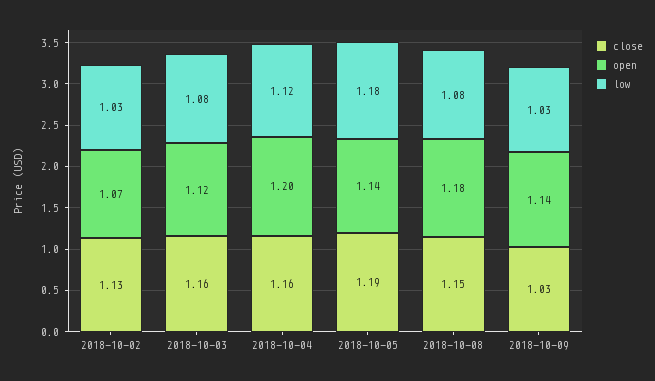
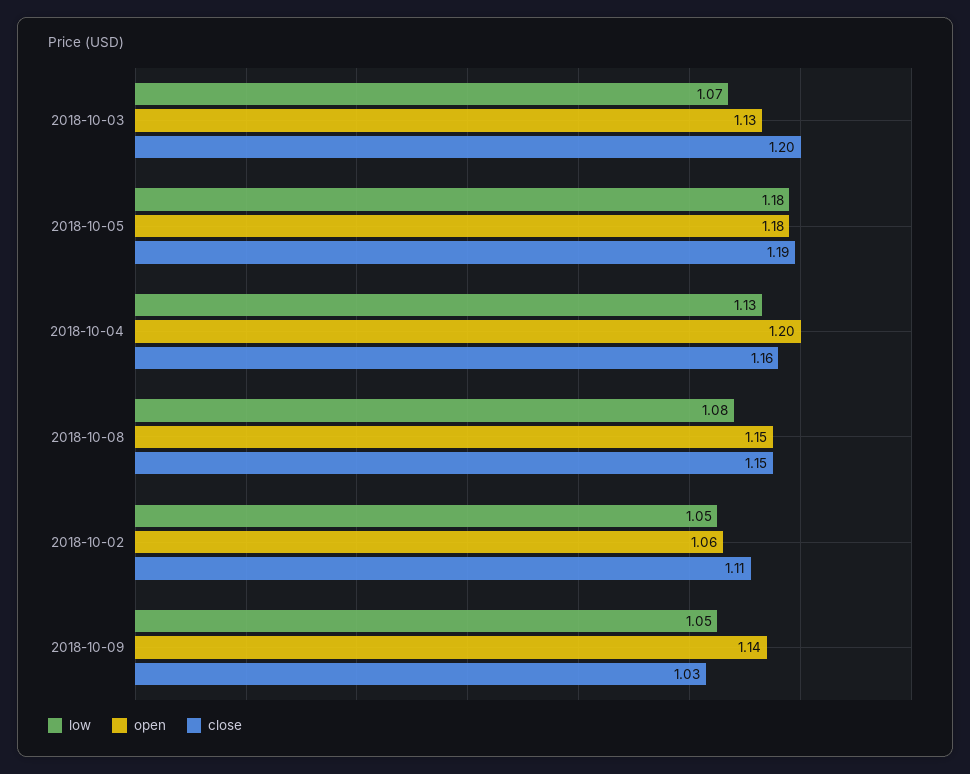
close, 2018-10-02: 1.13 -> 1.11
open, 2018-10-02: 1.07 -> 1.06
low, 2018-10-02: 1.03 -> 1.05
close, 2018-10-03: 1.16 -> 1.2
open, 2018-10-03: 1.12 -> 1.13
low, 2018-10-03: 1.08 -> 1.07
low, 2018-10-04: 1.12 -> 1.13
open, 2018-10-05: 1.14 -> 1.18
open, 2018-10-08: 1.18 -> 1.15
low, 2018-10-09: 1.03 -> 1.05

